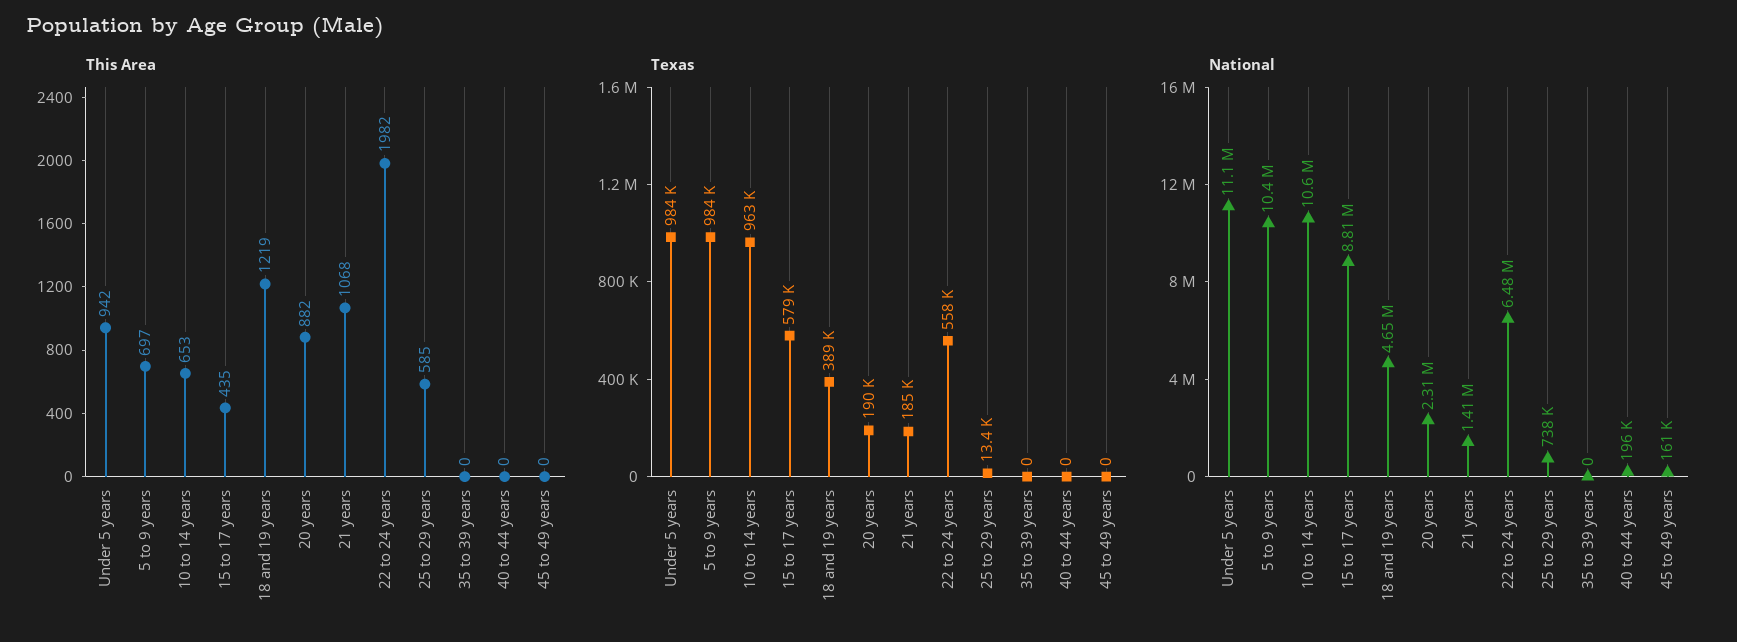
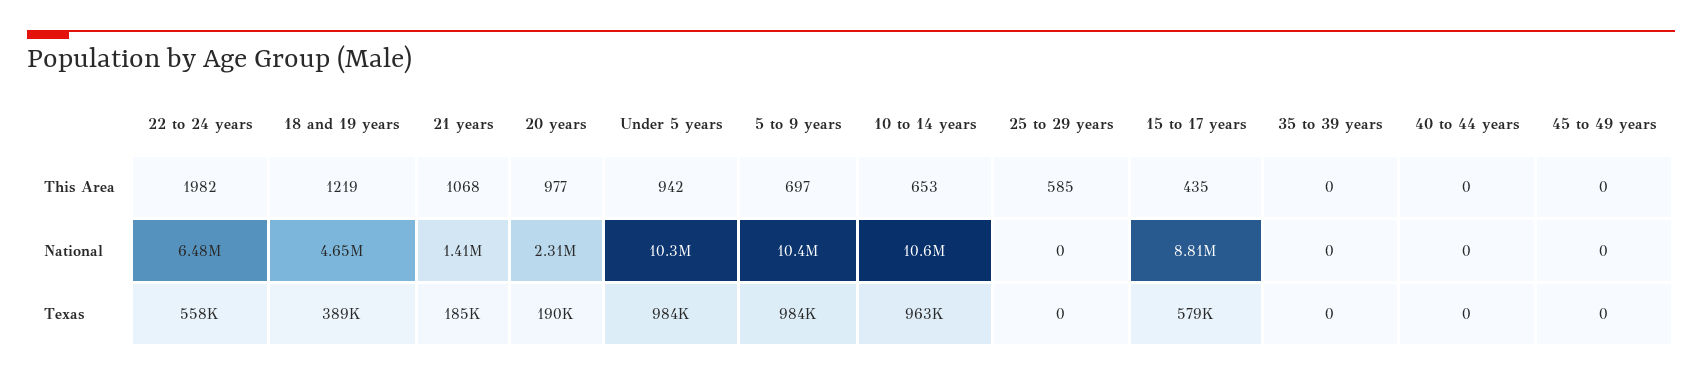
This Area, 20 years: 882 -> 977
Texas, 25 to 29 years: 13400 -> 0
National, Under 5 years: 11100000 -> 10300000
National, 25 to 29 years: 738000 -> 0
National, 40 to 44 years: 196000 -> 0
National, 45 to 49 years: 161000 -> 0

